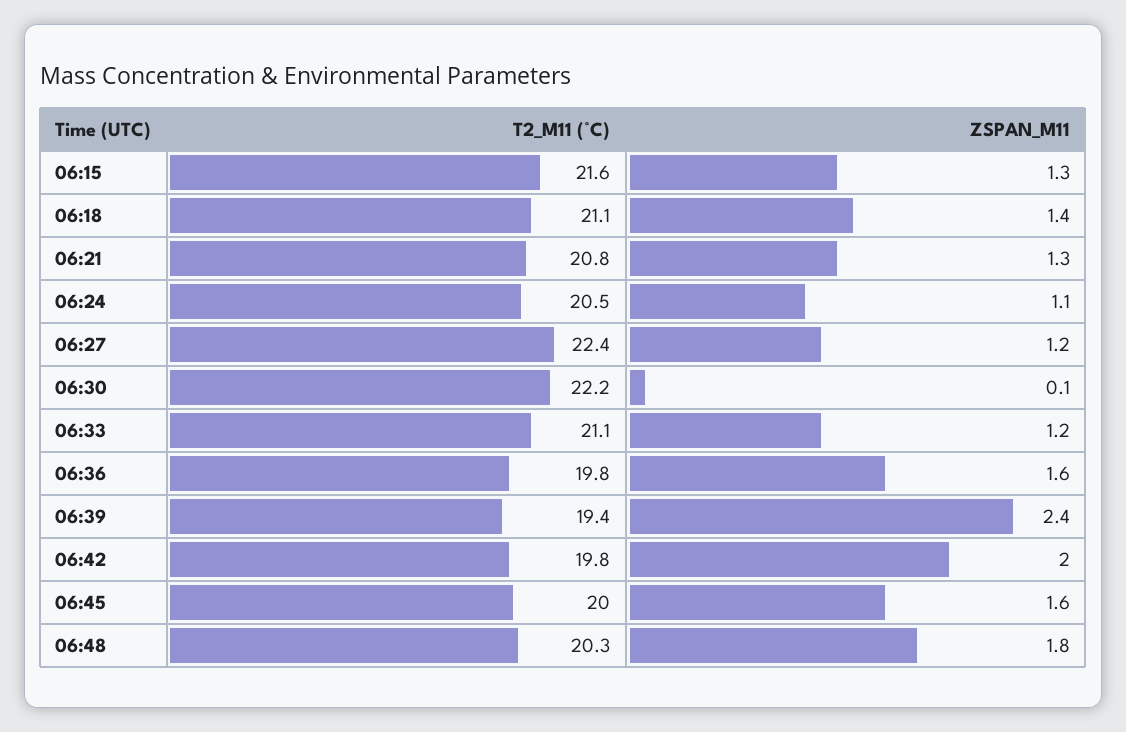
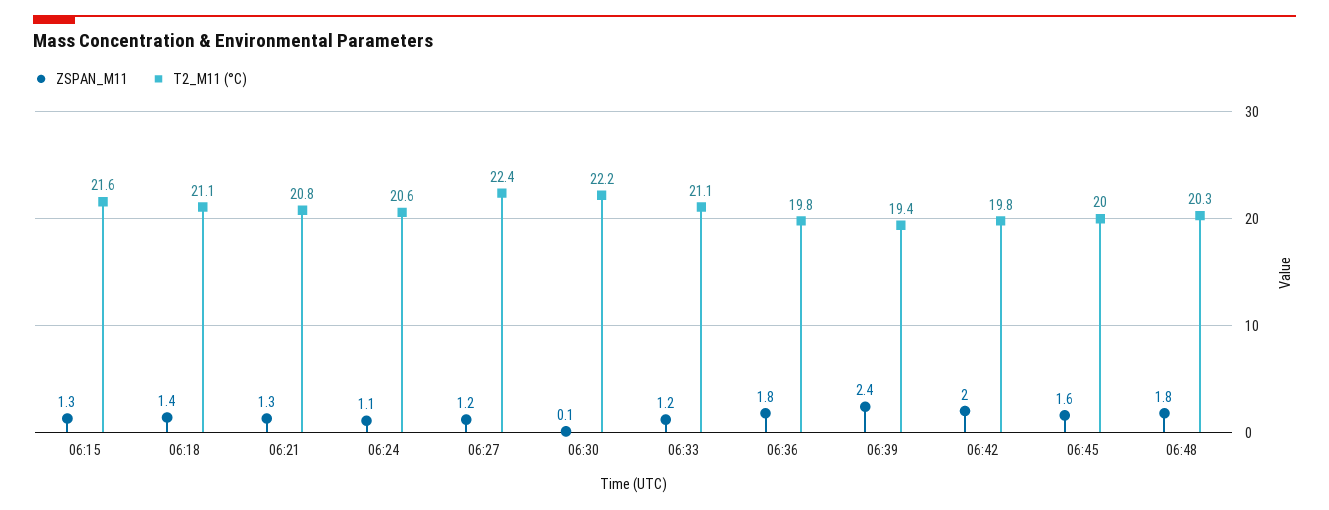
T2_M11 (°C), 06:24: 20.5 -> 20.6
ZSPAN_M11, 06:36: 1.6 -> 1.8

